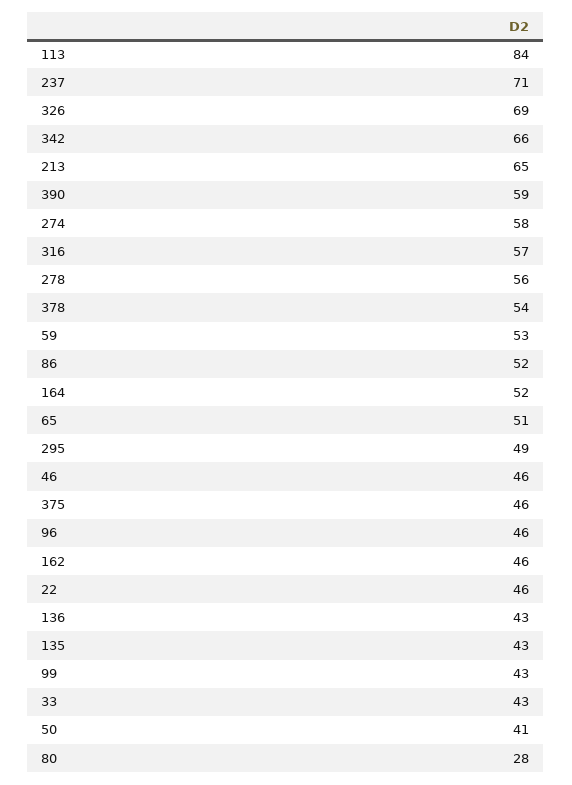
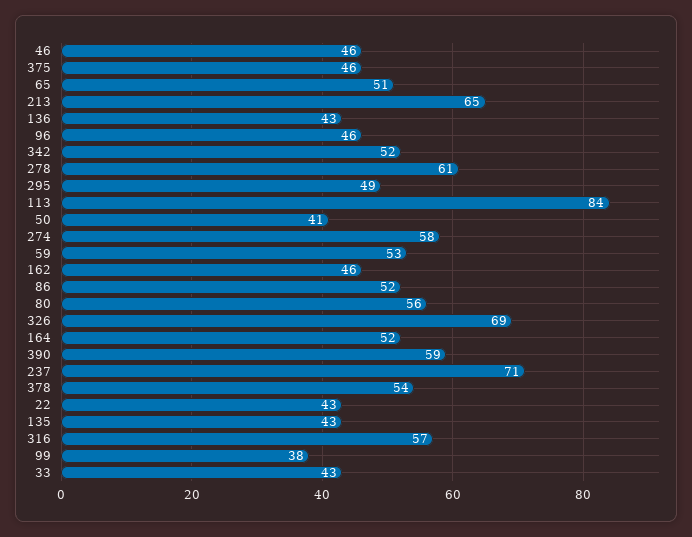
342: 66 -> 52
278: 56 -> 61
22: 46 -> 43
99: 43 -> 38
80: 28 -> 56

